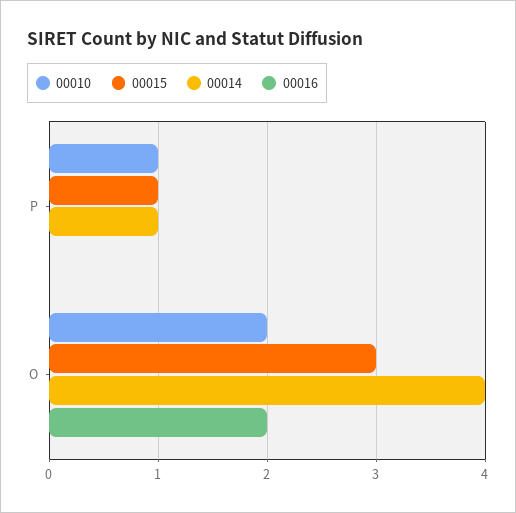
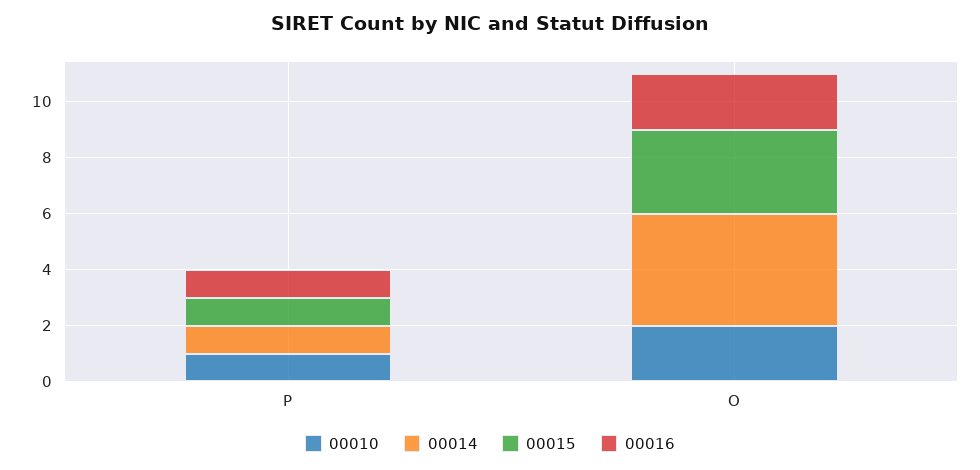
00016, P: 0 -> 1

